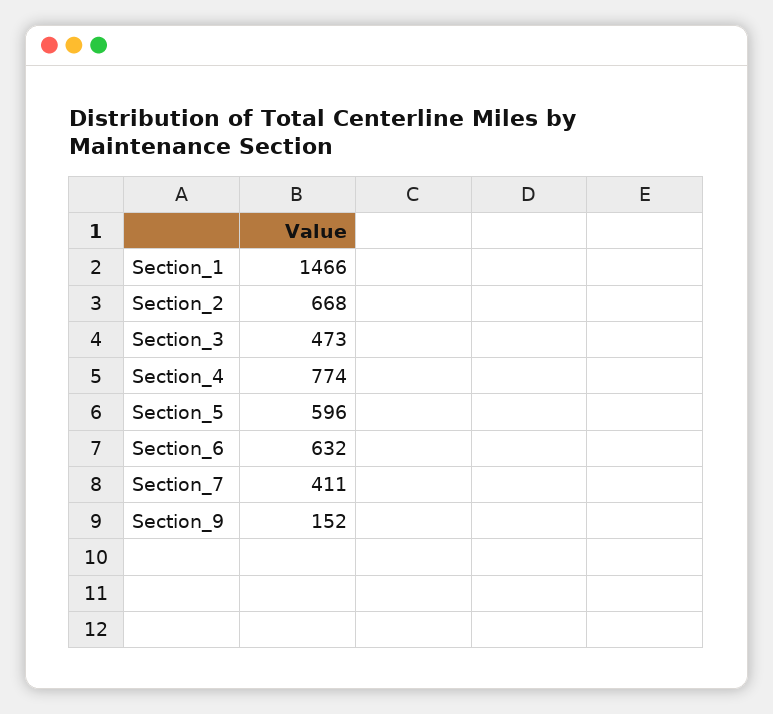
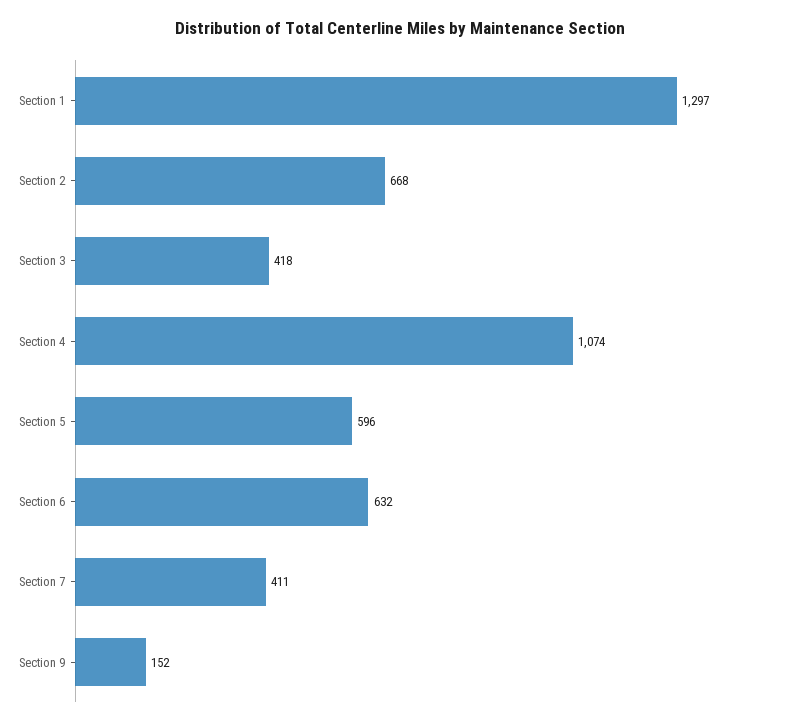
Section_1: 1466 -> 1297
Section_3: 473 -> 418
Section_4: 774 -> 1074

